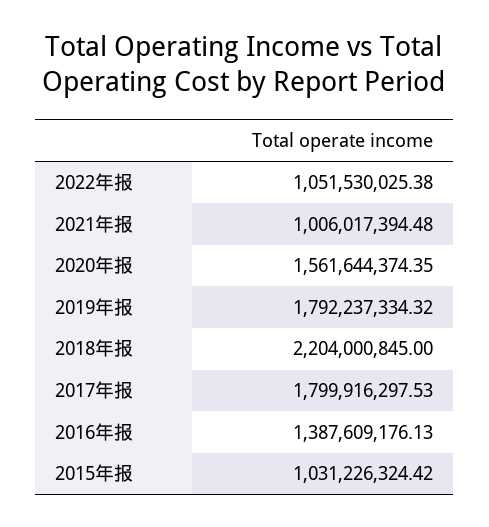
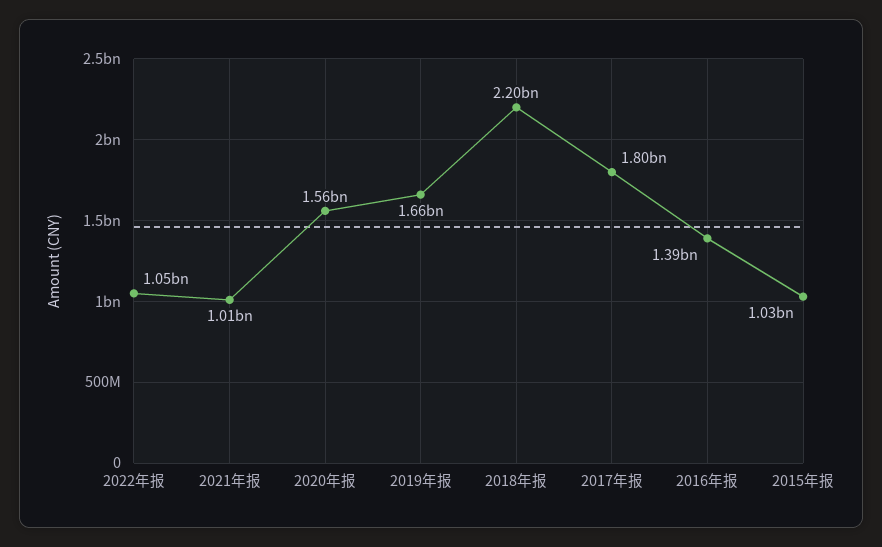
2019年报: 1792237334.32 -> 1660000000

